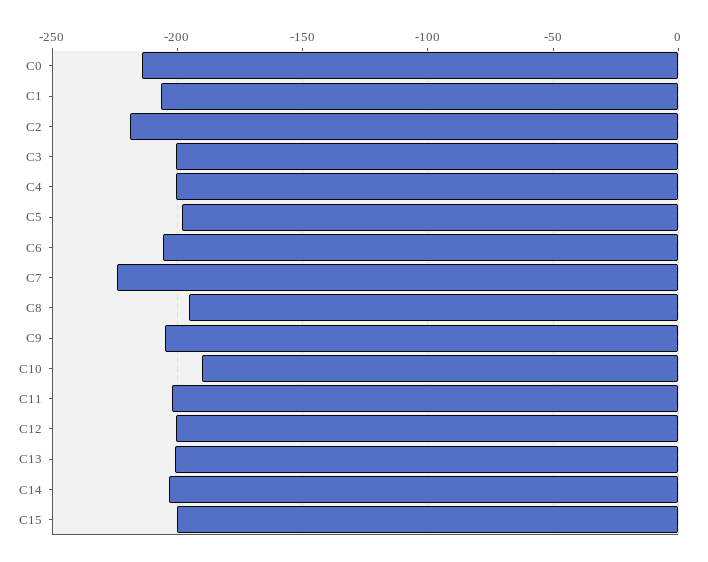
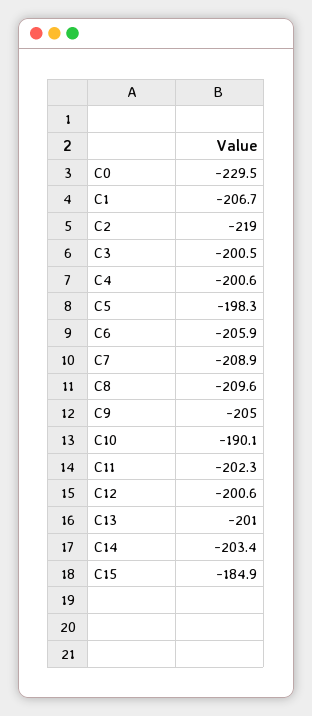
C0: -215 -> -229.5
C7: -225 -> -208.9
C8: -195 -> -209.6
C15: -200 -> -184.9

